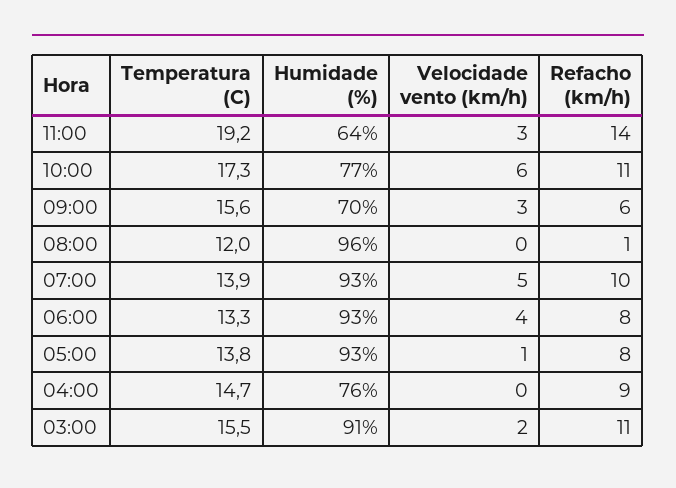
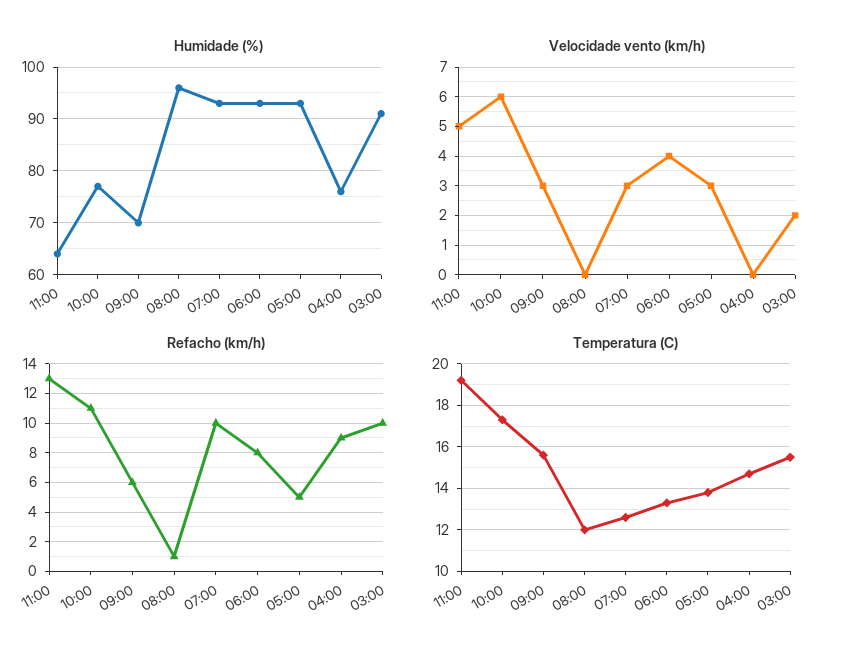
Velocidade vento (km/h), 11:00: 3 -> 5
Refacho (km/h), 11:00: 14 -> 13
Temperatura (C), 07:00: 13.9 -> 12.5
Velocidade vento (km/h), 07:00: 5 -> 3
Velocidade vento (km/h), 05:00: 1 -> 3
Refacho (km/h), 05:00: 8 -> 5
Refacho (km/h), 03:00: 11 -> 10

